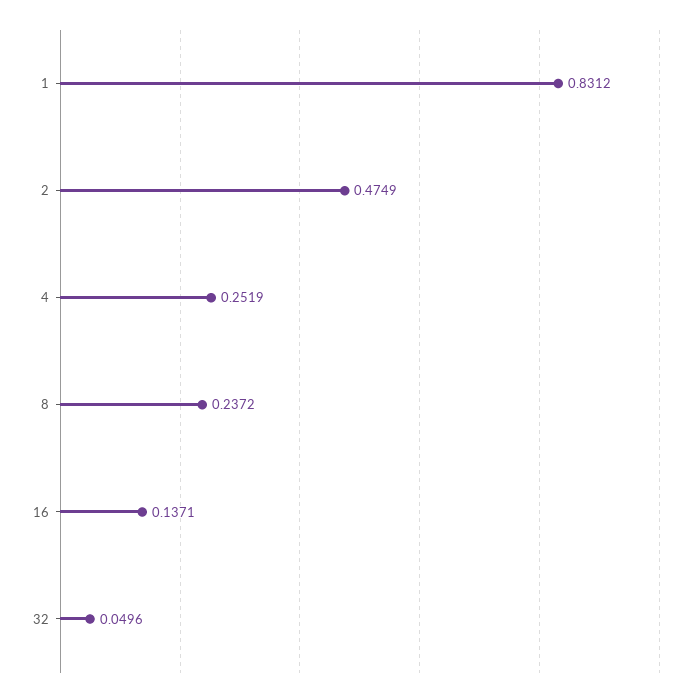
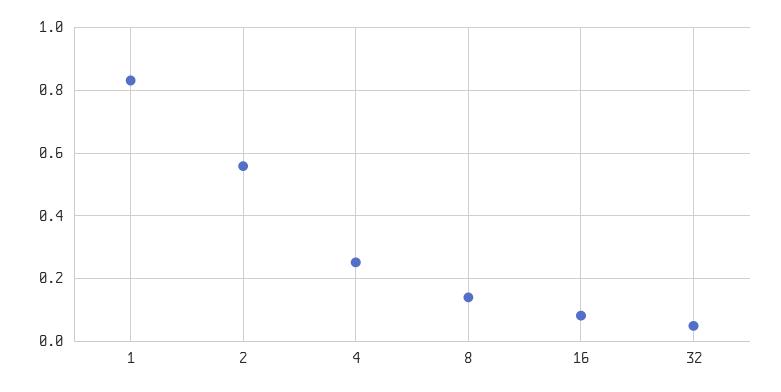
2: 0.4749 -> 0.56
8: 0.2372 -> 0.14
16: 0.1371 -> 0.08

